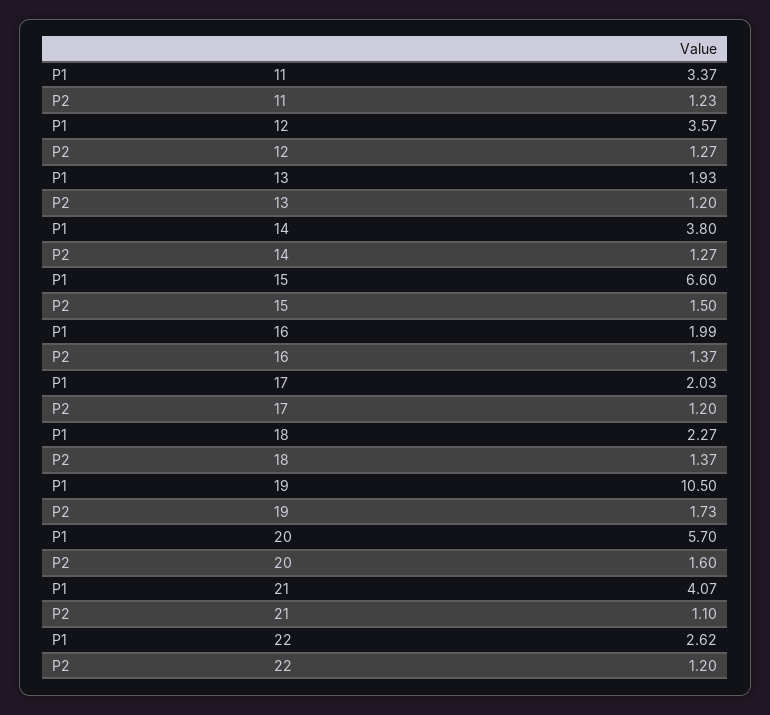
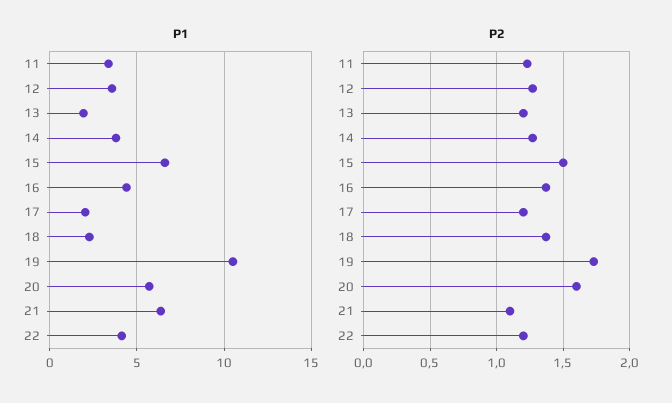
P1, 16: 1.99 -> 4.5
P1, 21: 4.07 -> 6.5
P1, 22: 2.62 -> 4

